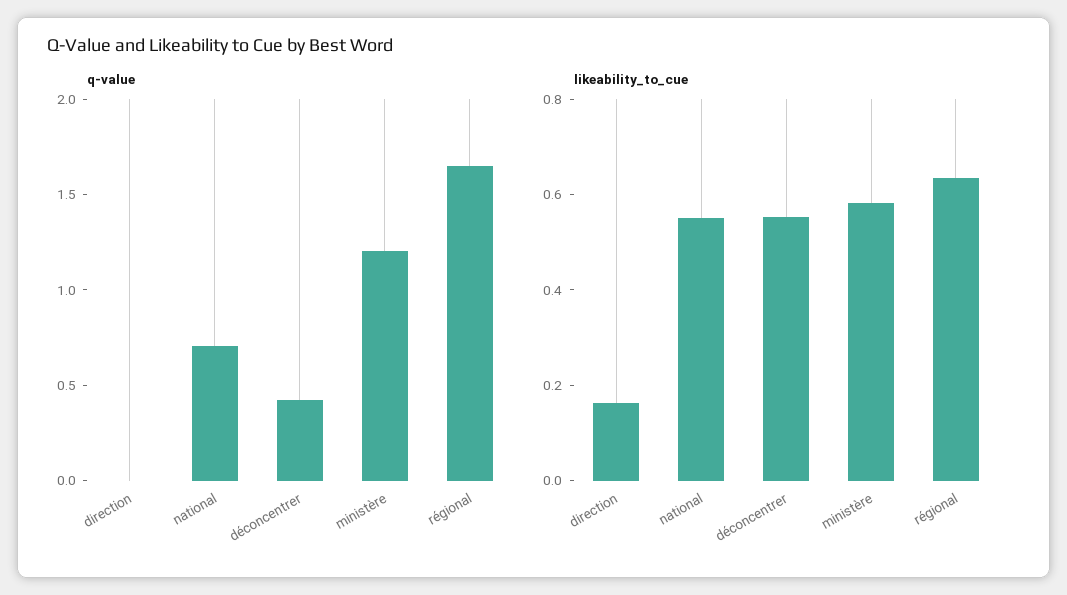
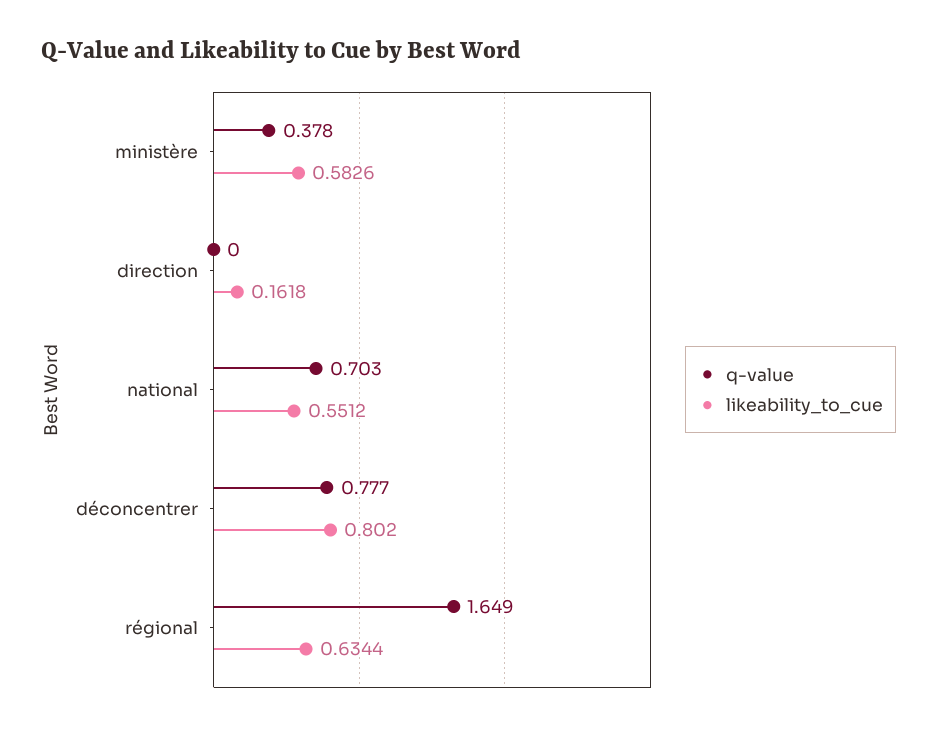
q-value, déconcentrer: 0.4 -> 0.777
q-value, ministère: 1.2 -> 0.378
likeability_to_cue, déconcentrer: 0.55 -> 0.802

